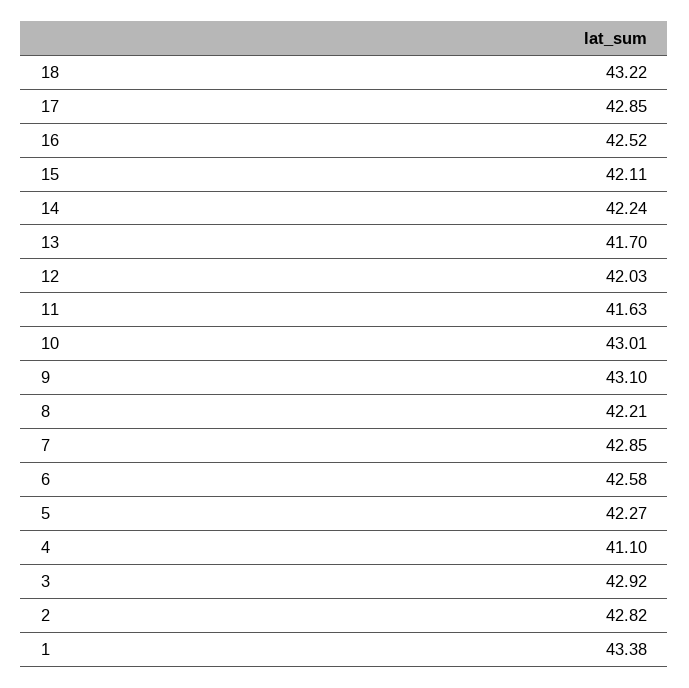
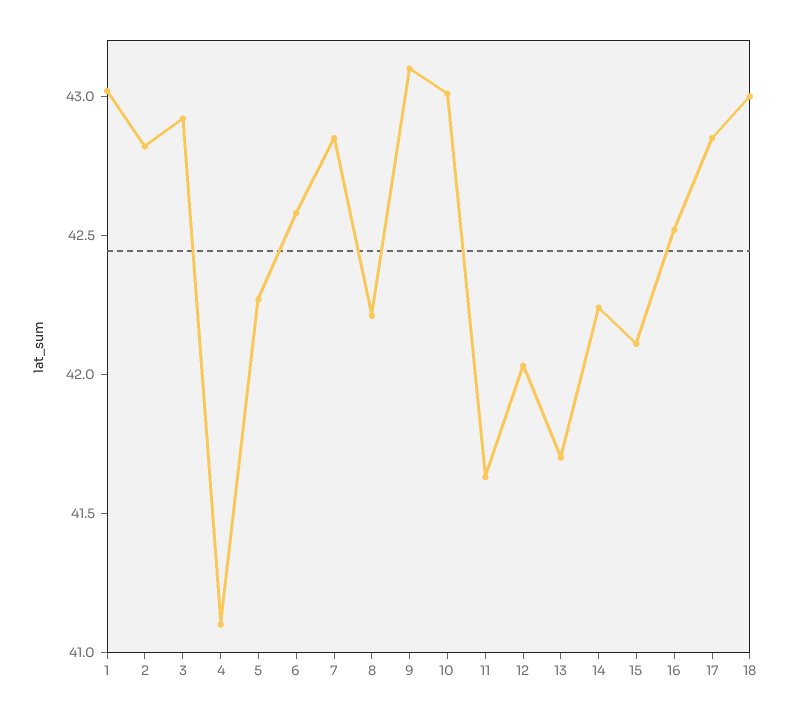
18: 43.22 -> 43
1: 43.38 -> 43

